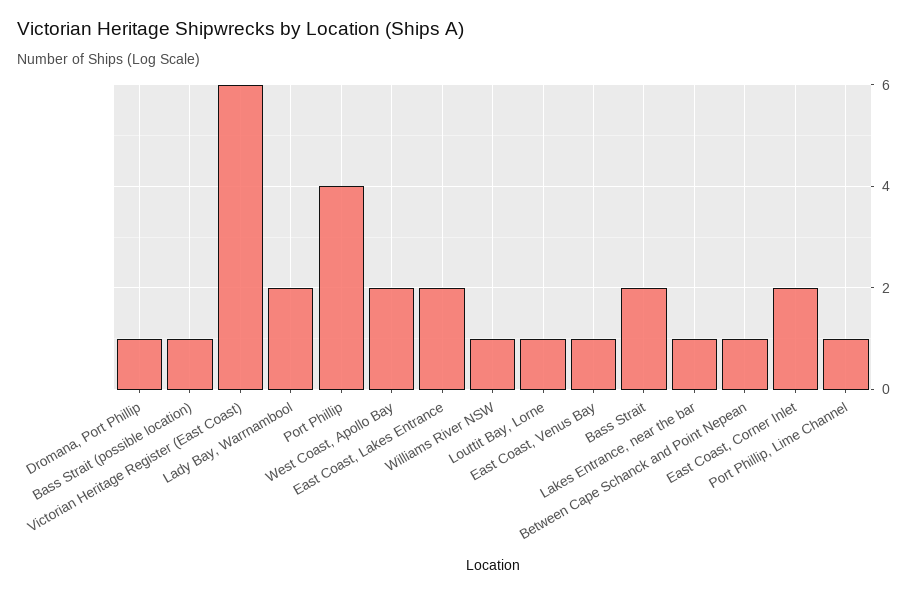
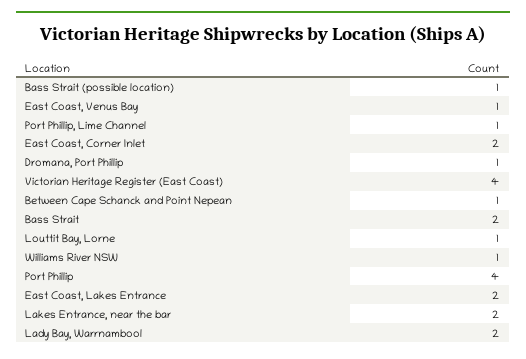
Victorian Heritage Register (East Coast): 6 -> 4
West Coast, Apollo Bay: 2 -> none
Lakes Entrance, near the bar: 1 -> 2

